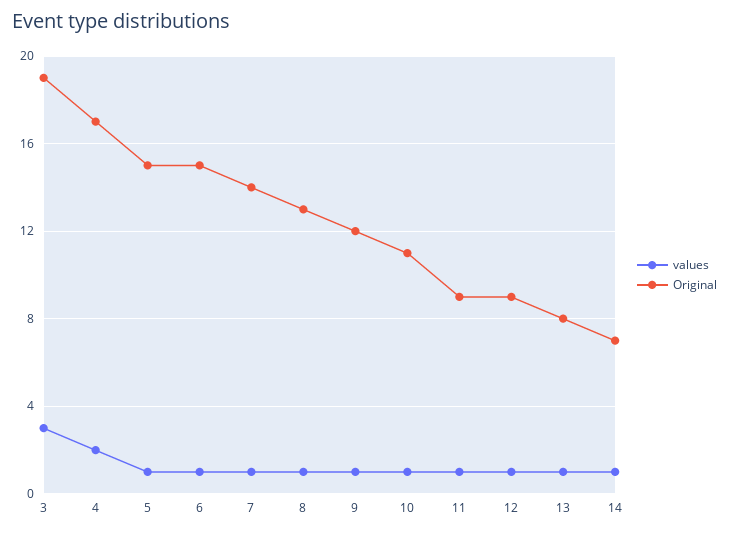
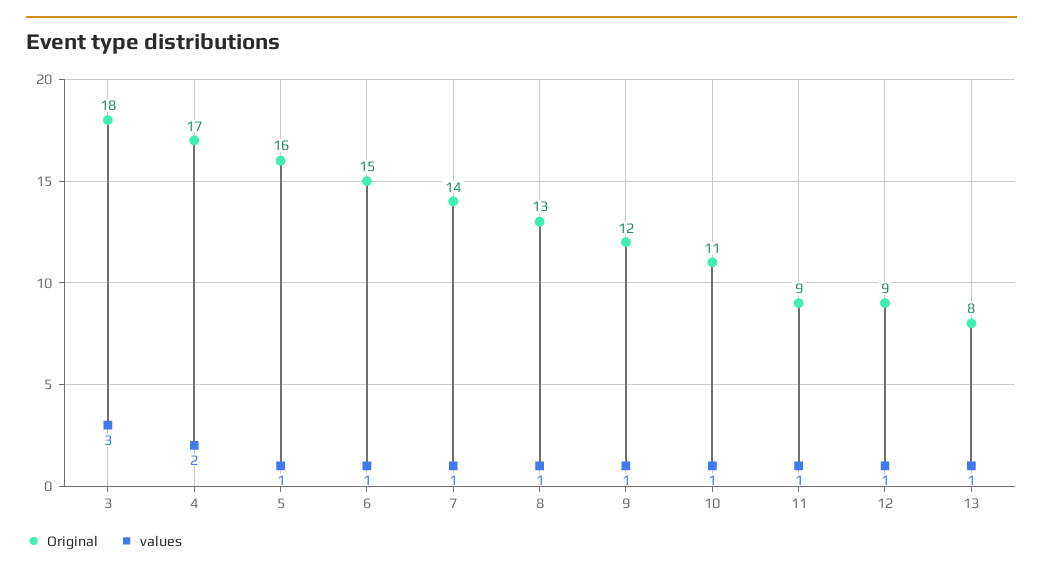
Original, 3: 19 -> 18
Original, 5: 15 -> 16
values, 14: 1 -> none
Original, 14: 7 -> none

